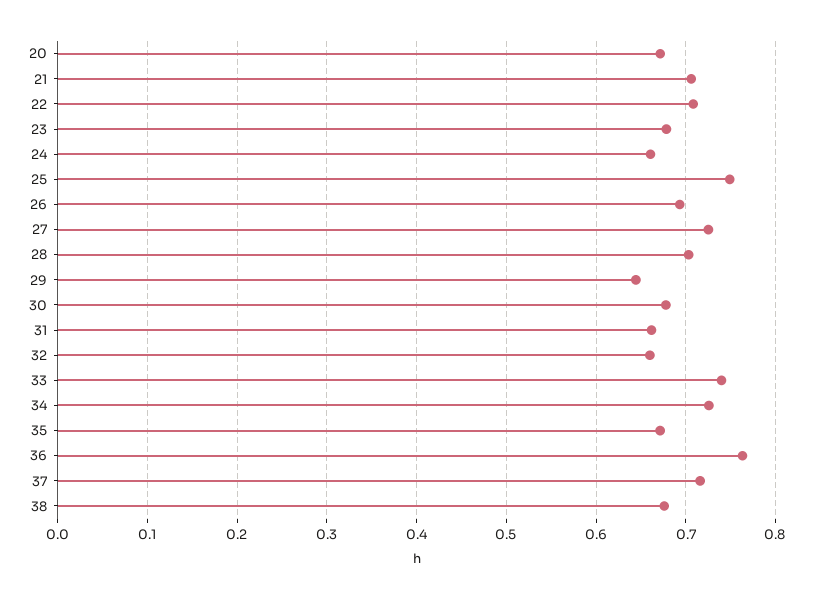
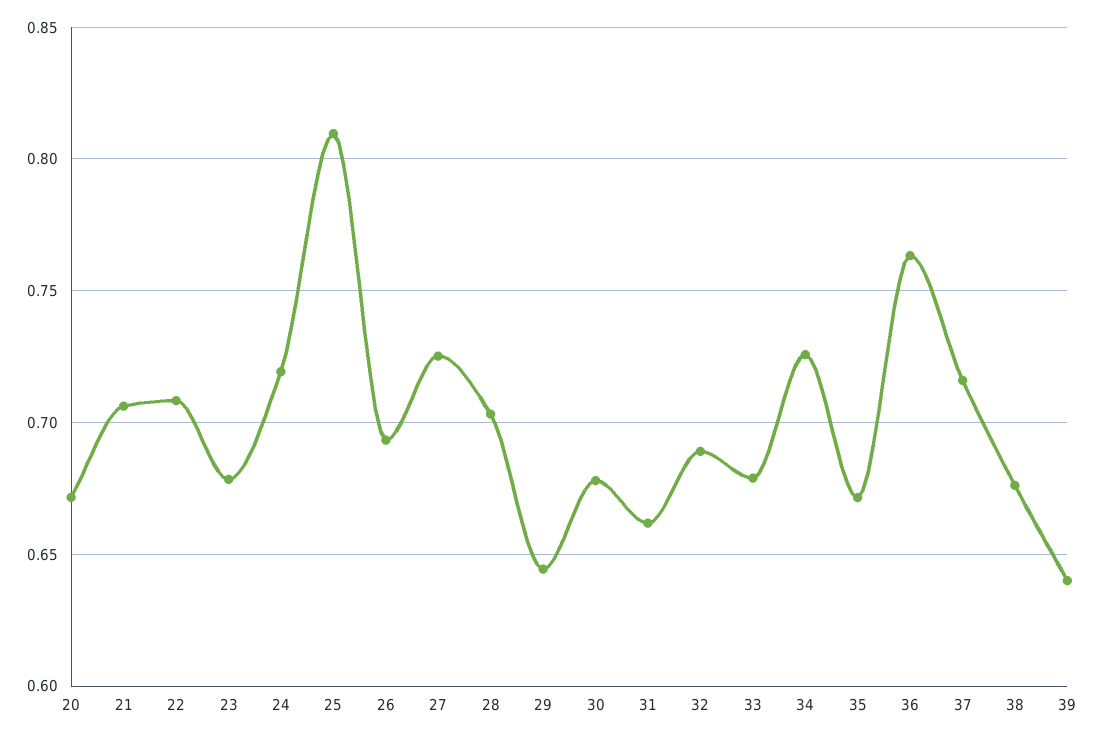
24: 0.66 -> 0.72
25: 0.75 -> 0.81
32: 0.66 -> 0.69
33: 0.74 -> 0.68
39: none -> 0.64

